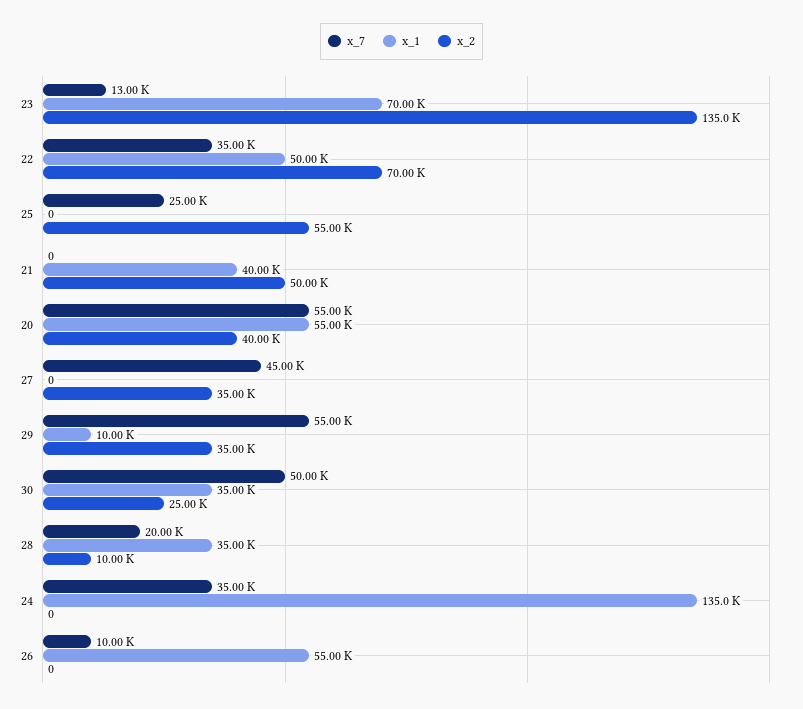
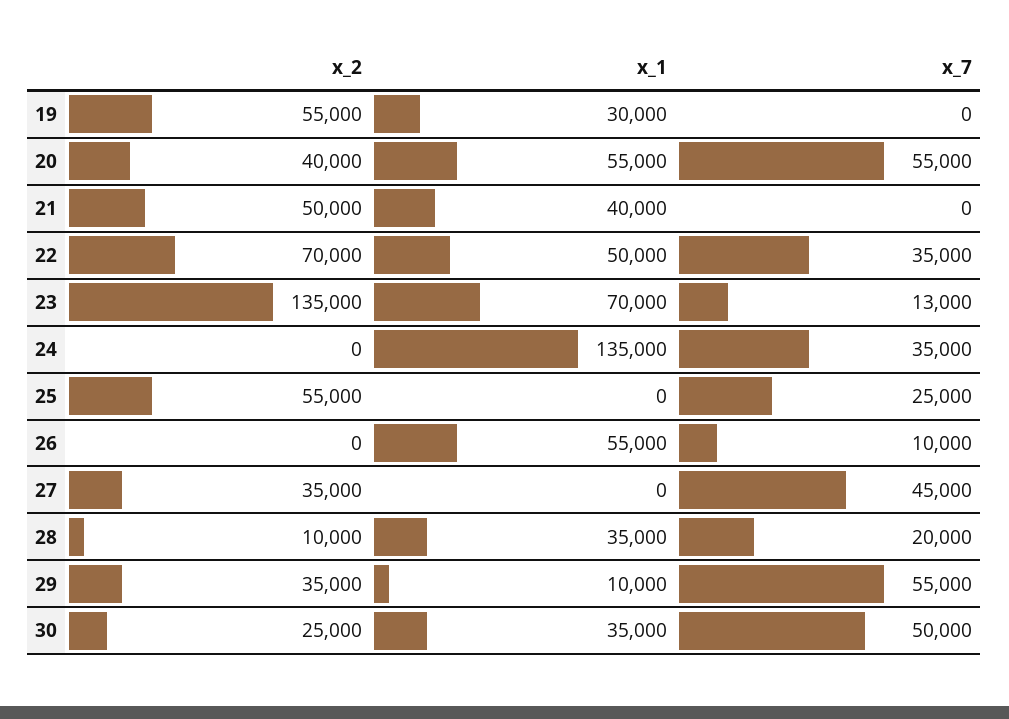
x_2, 19: none -> 55000
x_1, 19: none -> 30000
x_7, 19: none -> 0

